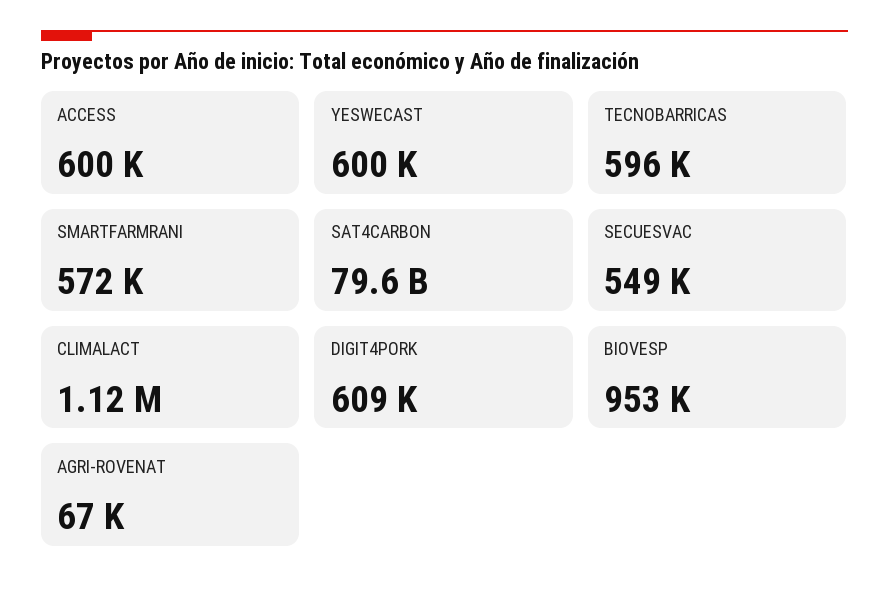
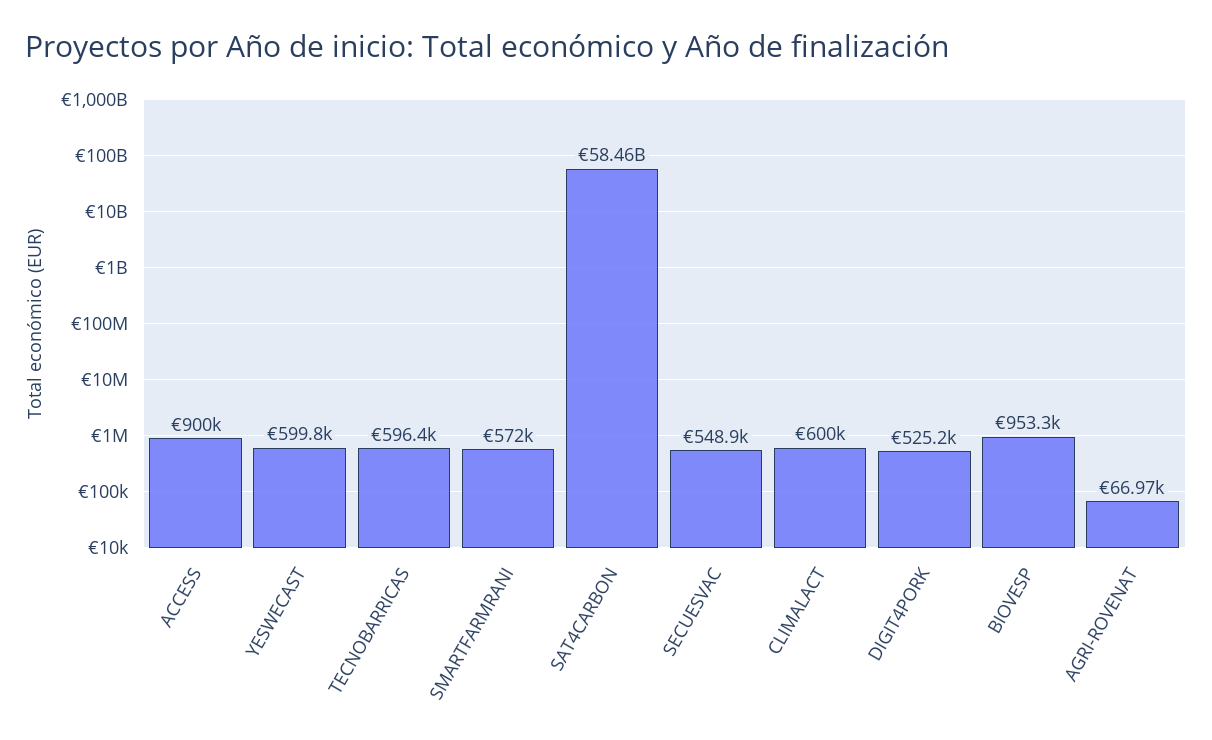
ACCESS: 600000 -> 900000
SAT4CARBON: 79600000000 -> 58460000000
CLIMALACT: 1120000 -> 600000
DIGIT4PORK: 609000 -> 525200

